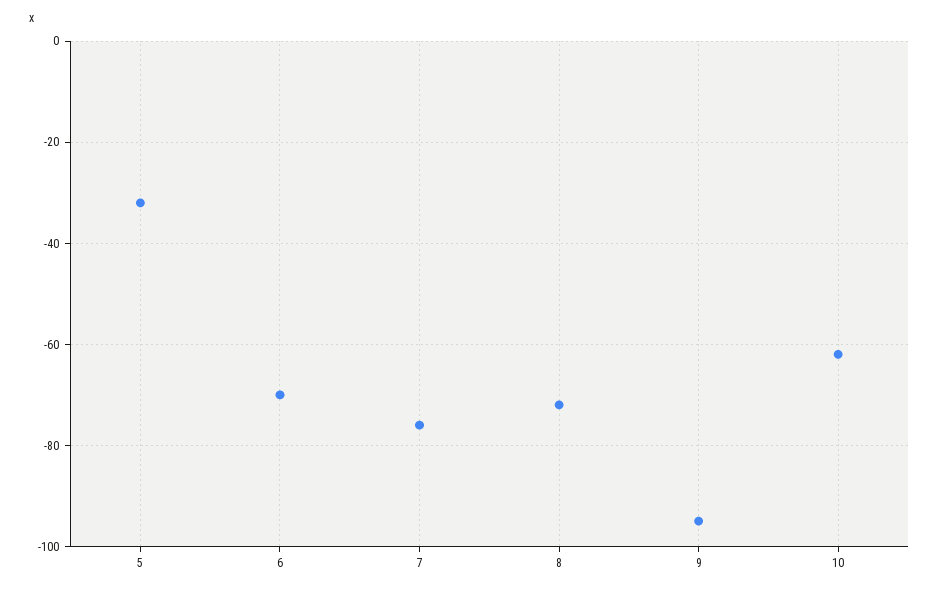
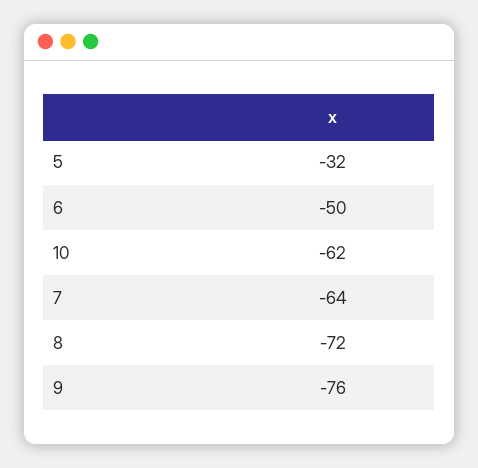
6: -70 -> -50
7: -75 -> -64
9: -95 -> -76

